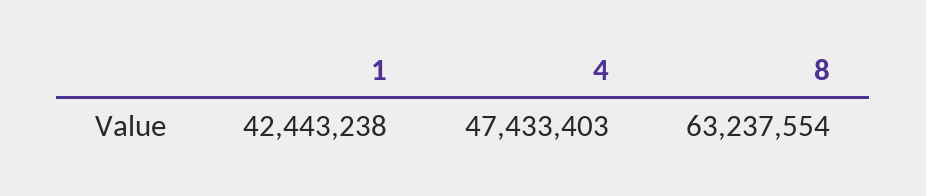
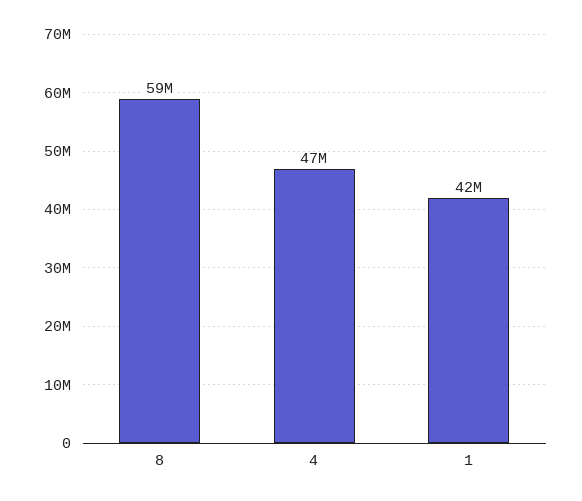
8: 63237554 -> 59000000

